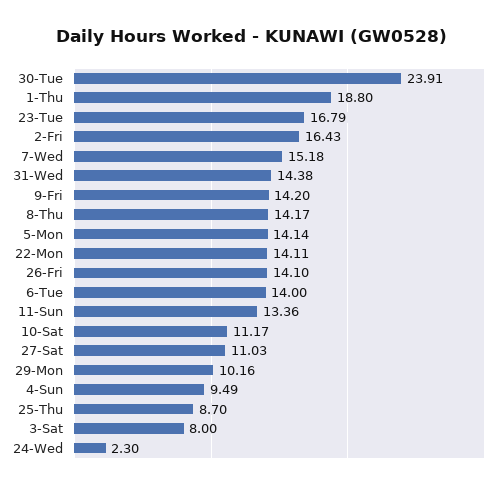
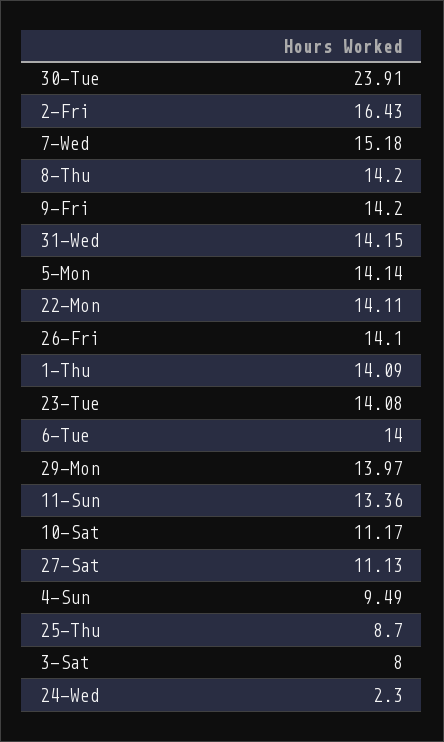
1-Thu: 18.8 -> 14.09
23-Tue: 16.79 -> 14.08
31-Wed: 14.38 -> 14.15
8-Thu: 14.17 -> 14.2
27-Sat: 11.03 -> 11.13
29-Mon: 10.16 -> 13.97

